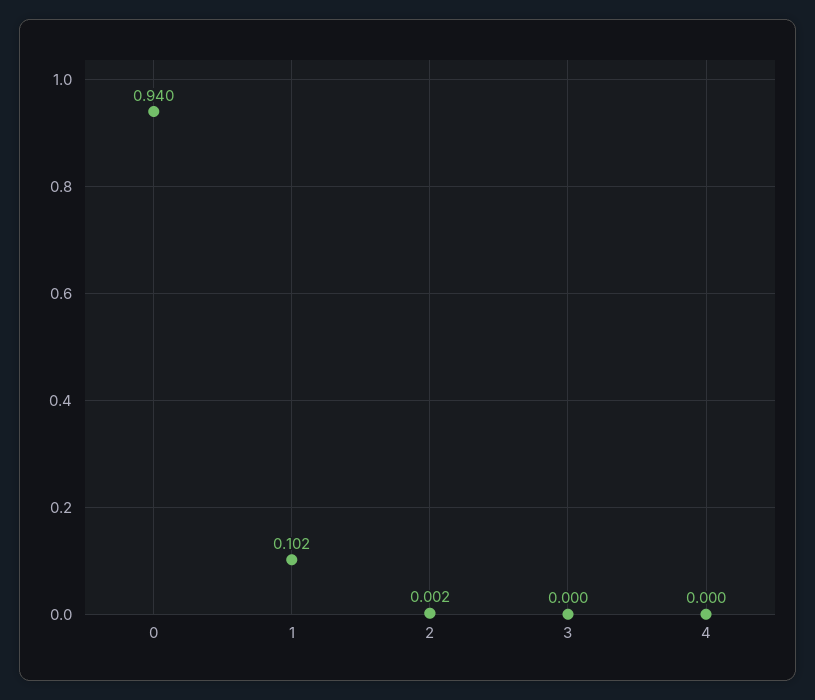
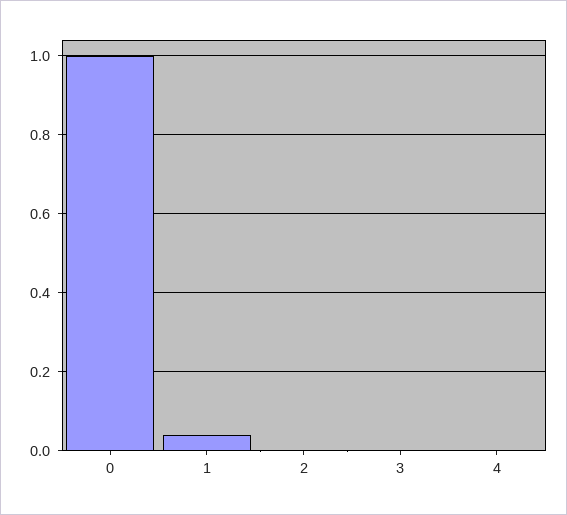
0: 0.94 -> 1
1: 0.102 -> 0.04

